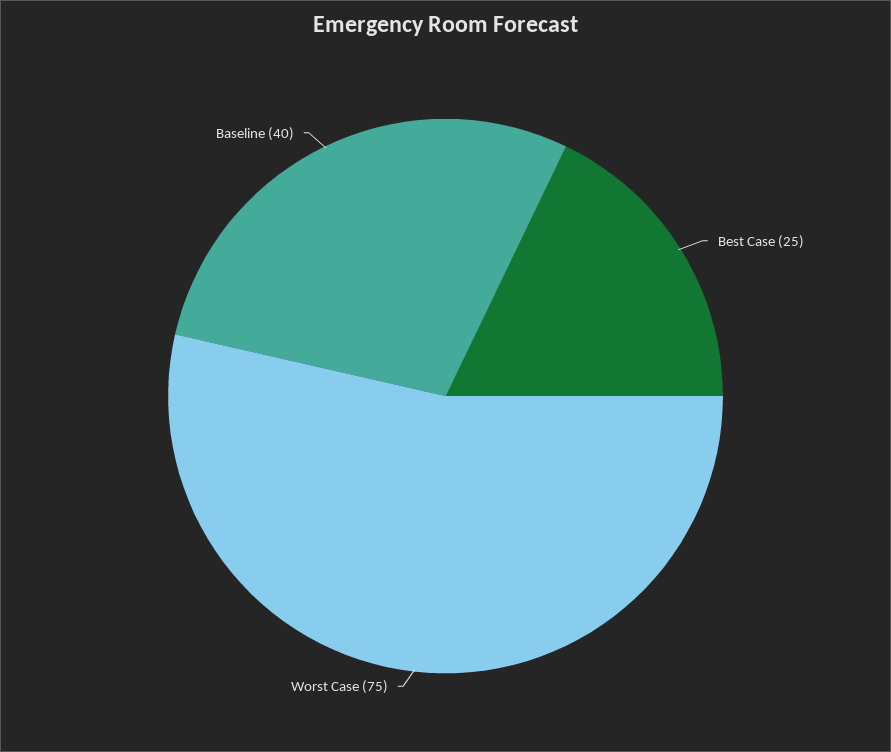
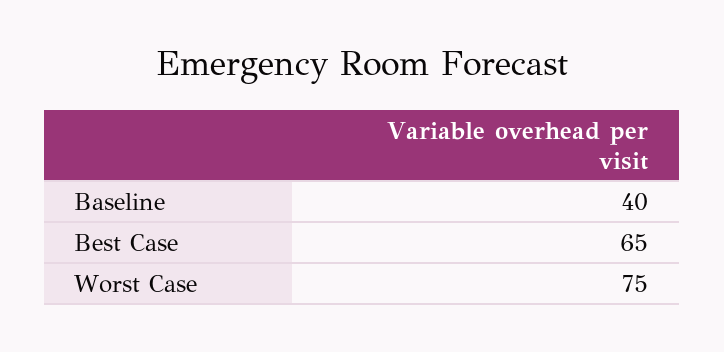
Best Case: 25 -> 65

